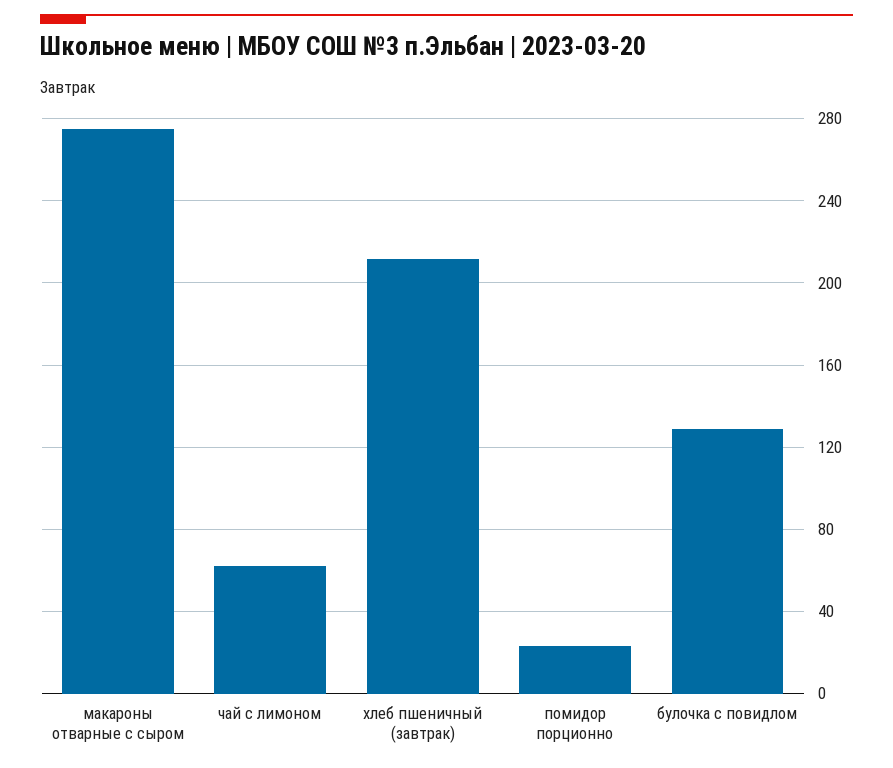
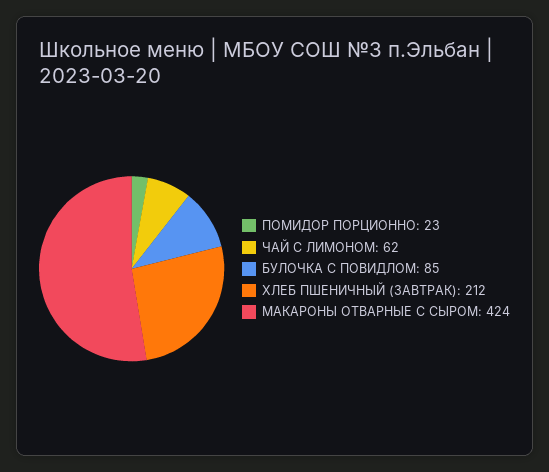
макароны отварные с сыром: 275 -> 424
булочка с повидлом: 130 -> 85

